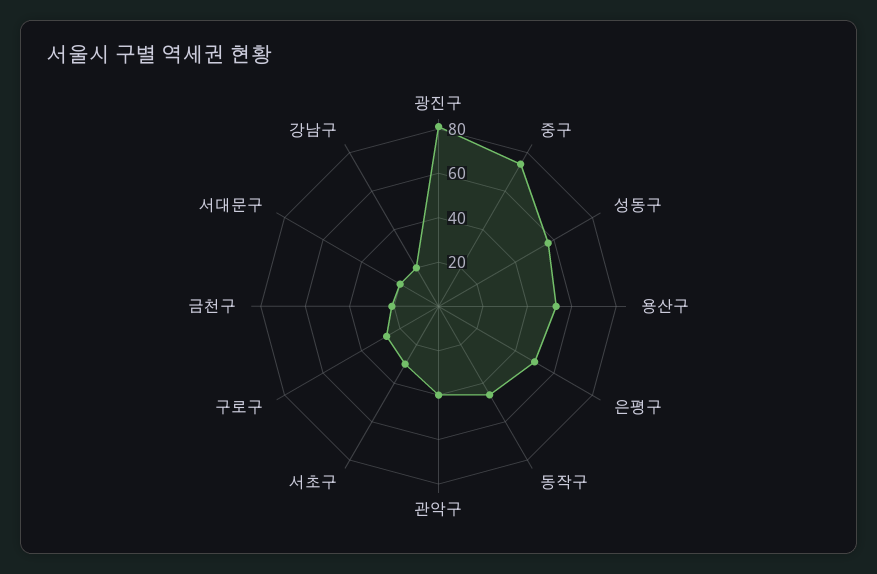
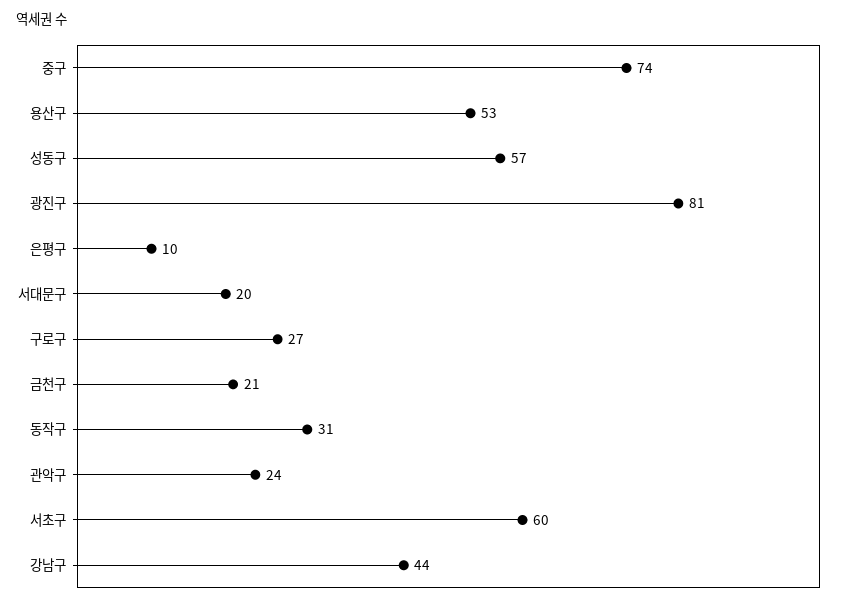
은평구: 50 -> 10
동작구: 45 -> 31
관악구: 40 -> 24
서초구: 30 -> 60
강남구: 20 -> 44

